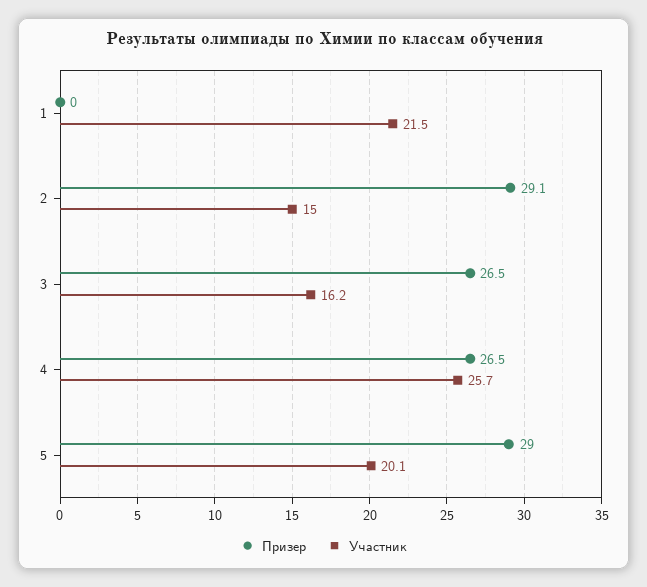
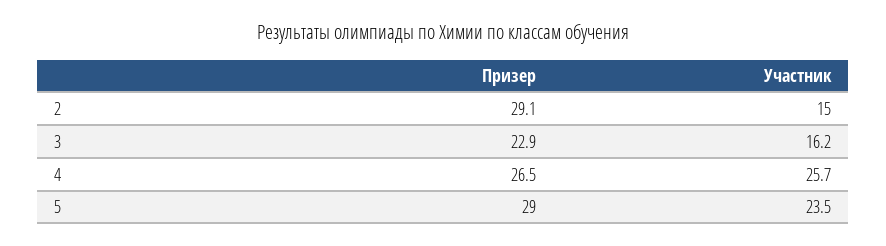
Призер, 1: 0 -> none
Участник, 1: 21.5 -> none
Призер, 3: 26.5 -> 22.9
Участник, 5: 20.1 -> 23.5

